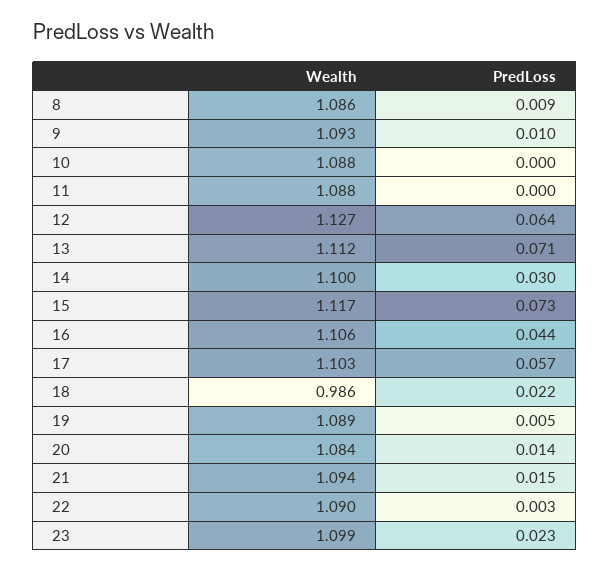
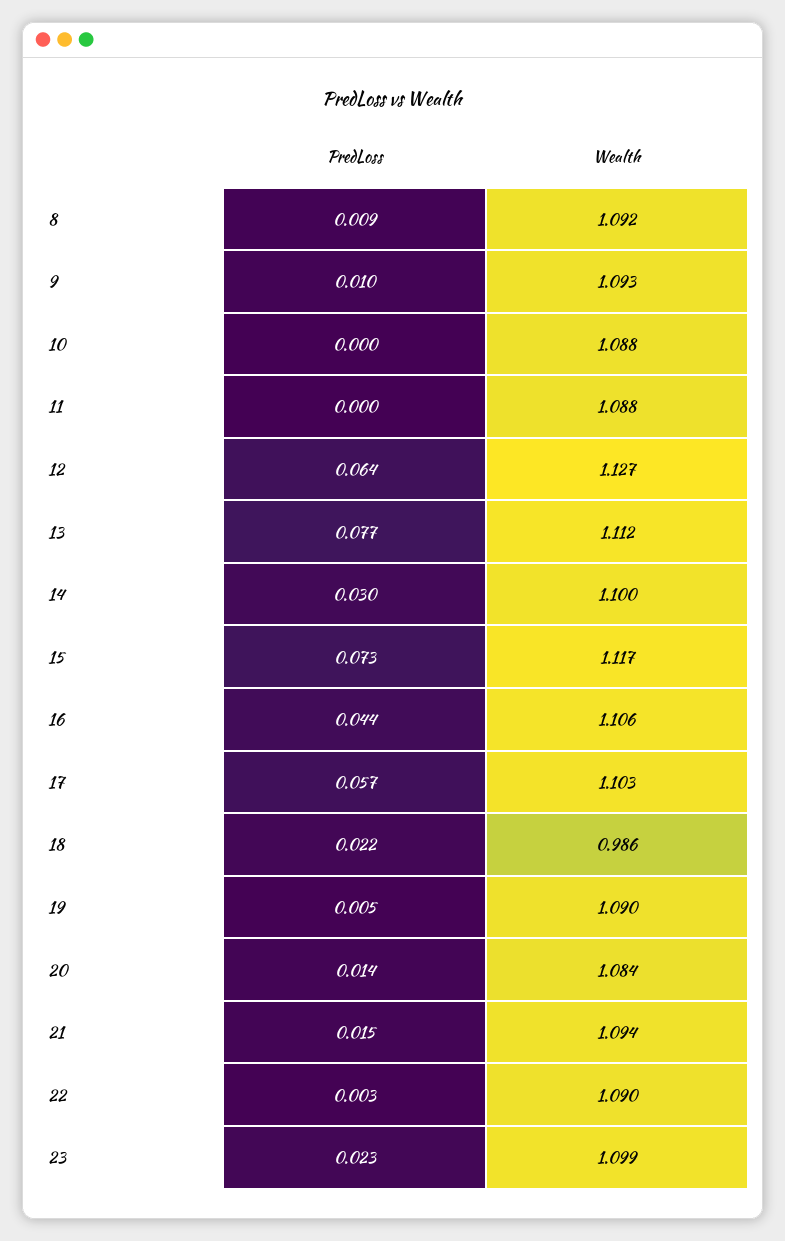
Wealth, 8: 1.086 -> 1.092
PredLoss, 13: 0.071 -> 0.077
Wealth, 19: 1.089 -> 1.09

